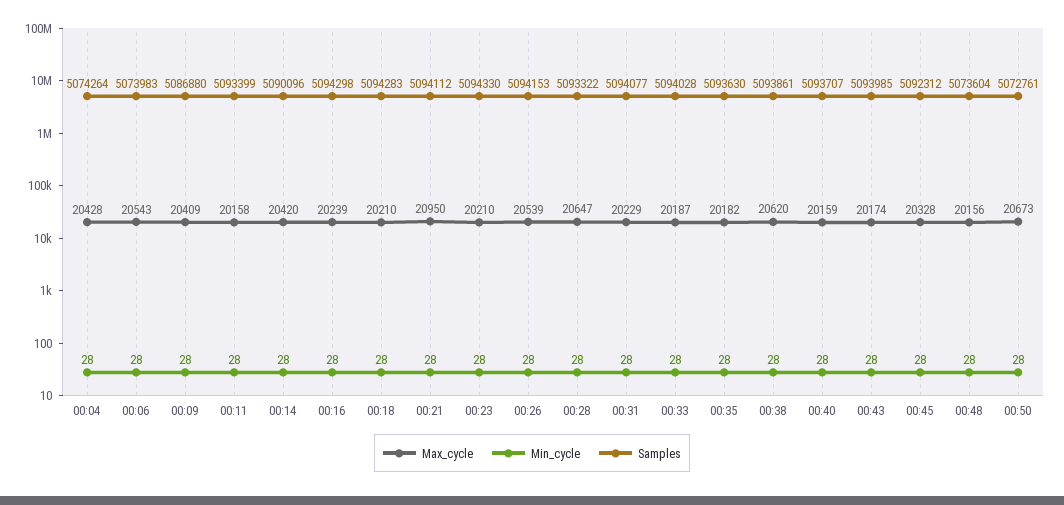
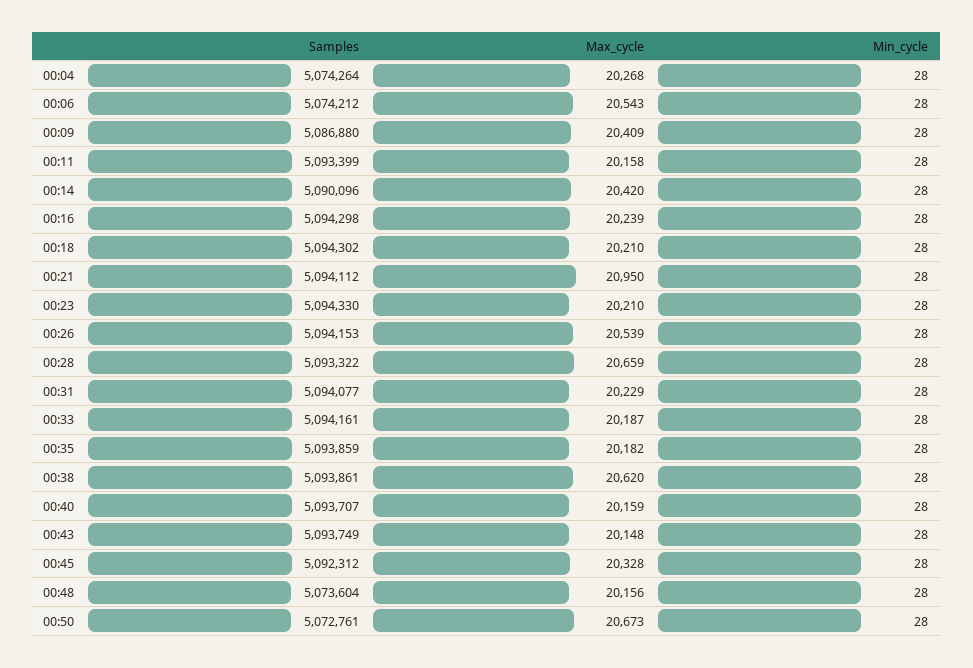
Max_cycle, 00:04: 20428 -> 20268
Samples, 00:06: 5073983 -> 5074212
Samples, 00:18: 5094283 -> 5094302
Max_cycle, 00:28: 20647 -> 20659
Samples, 00:33: 5094028 -> 5094161
Samples, 00:35: 5093630 -> 5093859
Max_cycle, 00:43: 20174 -> 20148
Samples, 00:43: 5093985 -> 5093749

